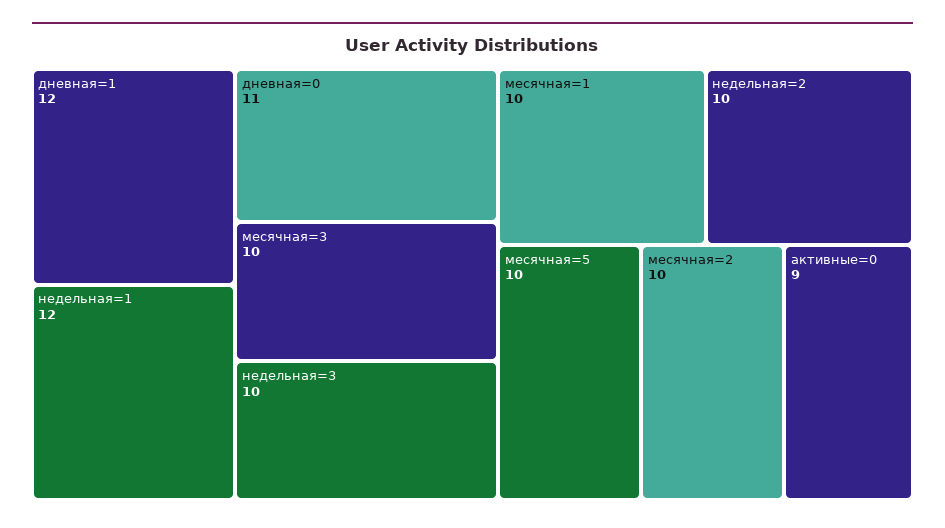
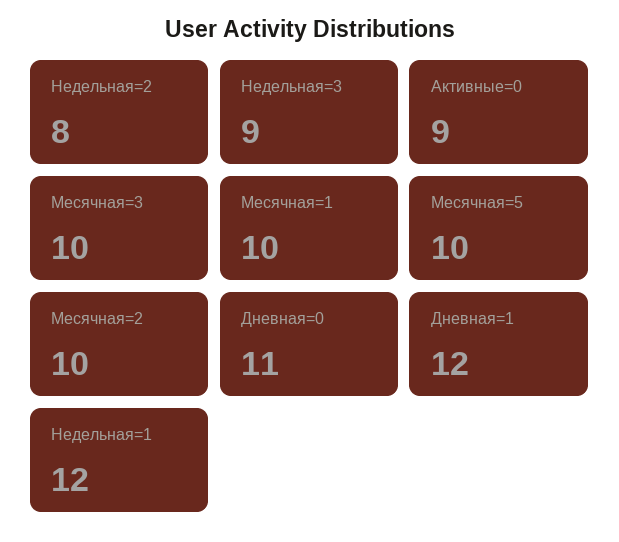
недельная=3: 10 -> 9
недельная=2: 10 -> 8

